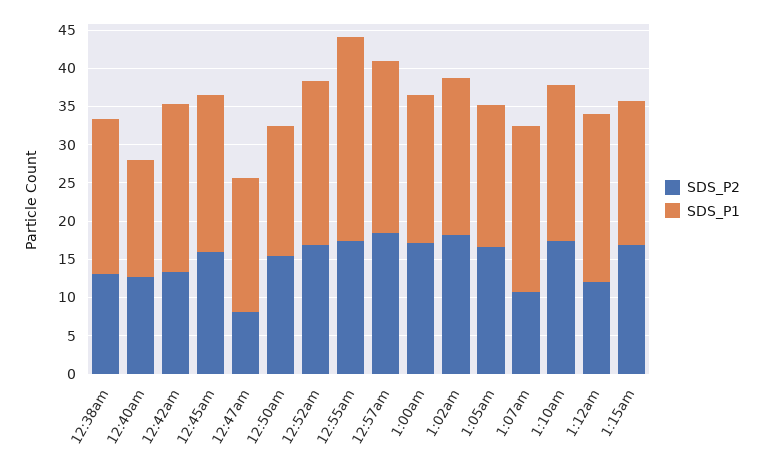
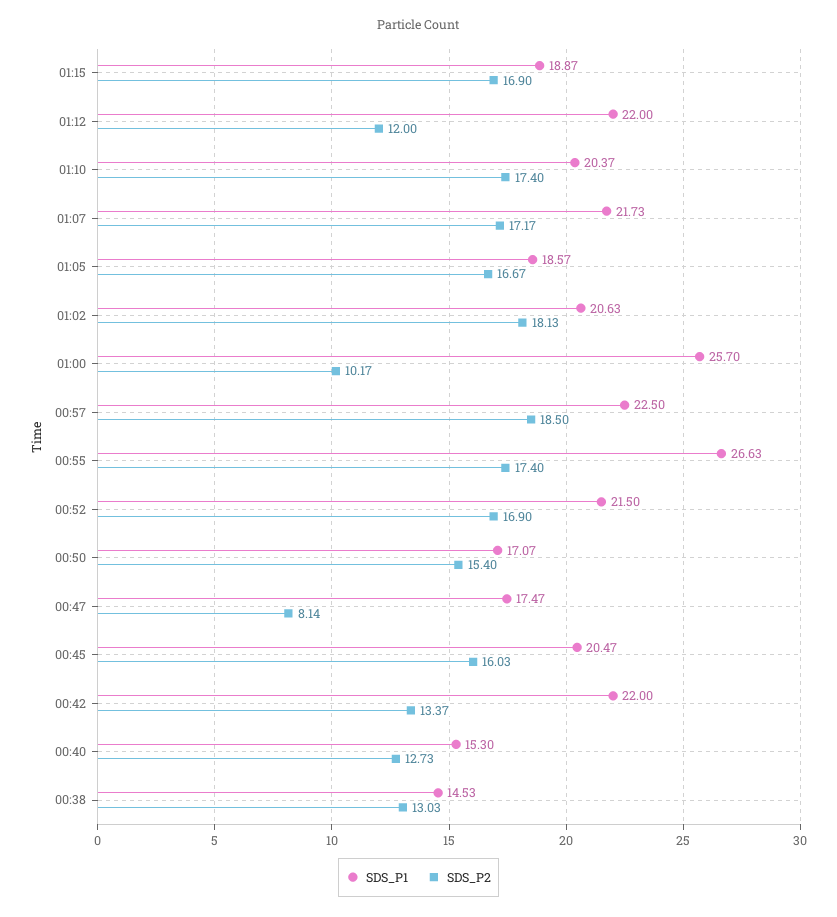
SDS_P1, 12:38am: 20 -> 14.53
SDS_P2, 1:00am: 17.5 -> 10.17
SDS_P1, 1:00am: 20 -> 25.7
SDS_P2, 1:07am: 10 -> 17.17

